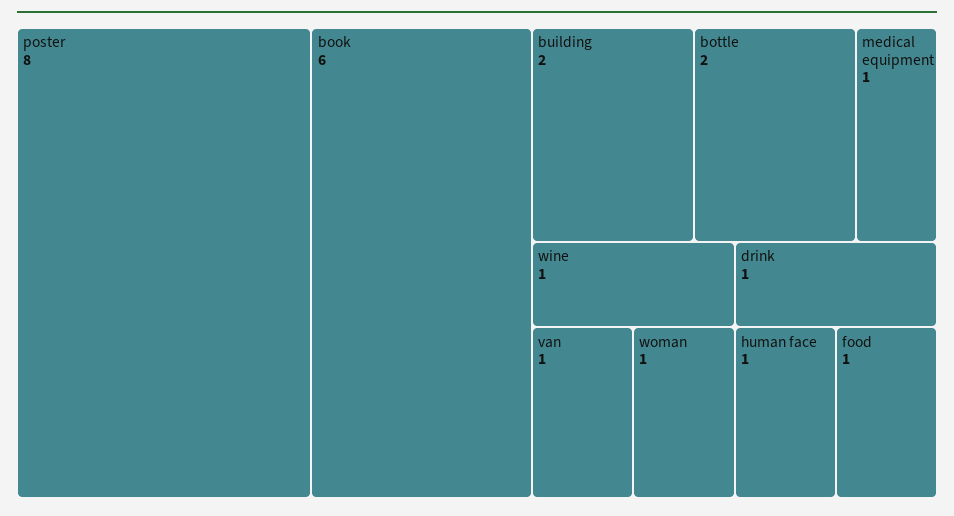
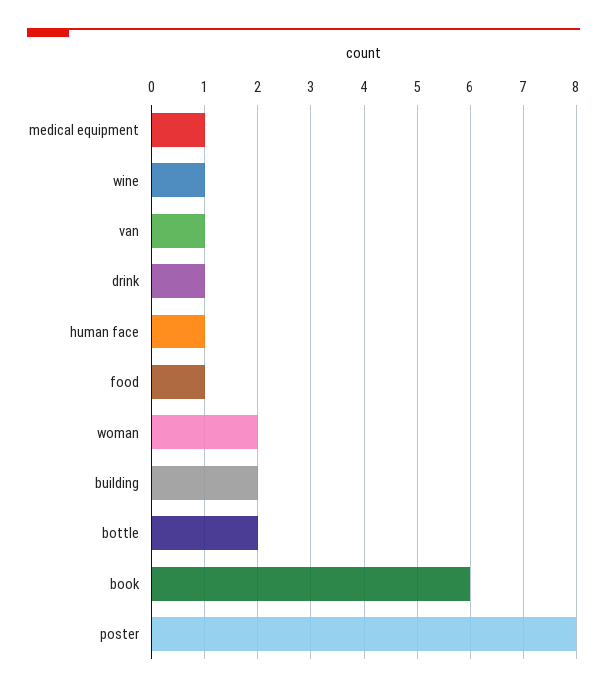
woman: 1 -> 2

